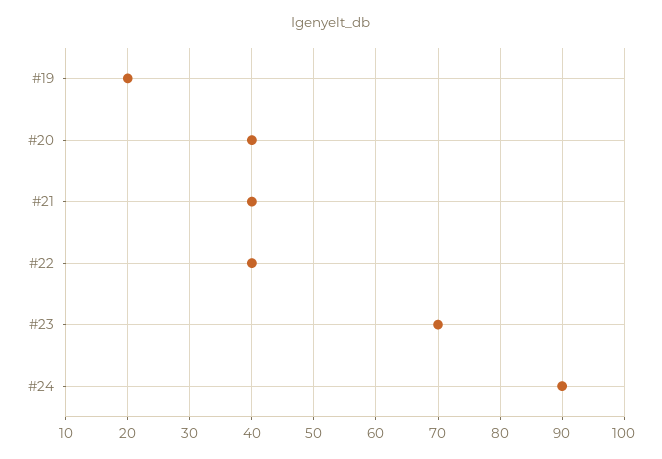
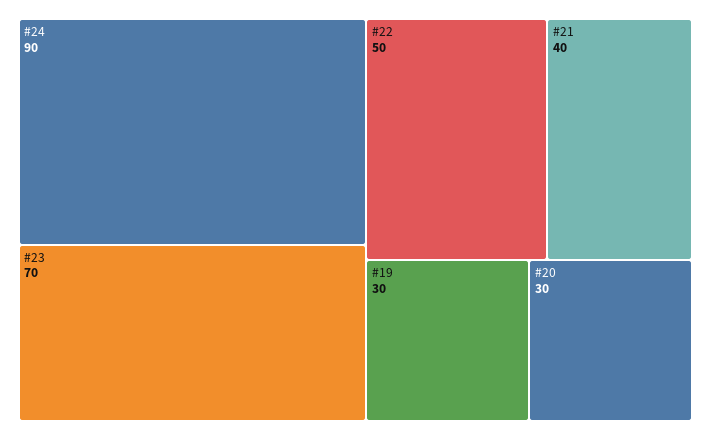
#19: 20 -> 30
#20: 40 -> 30
#22: 40 -> 50

